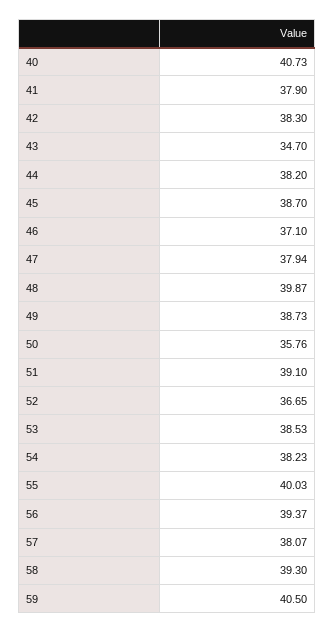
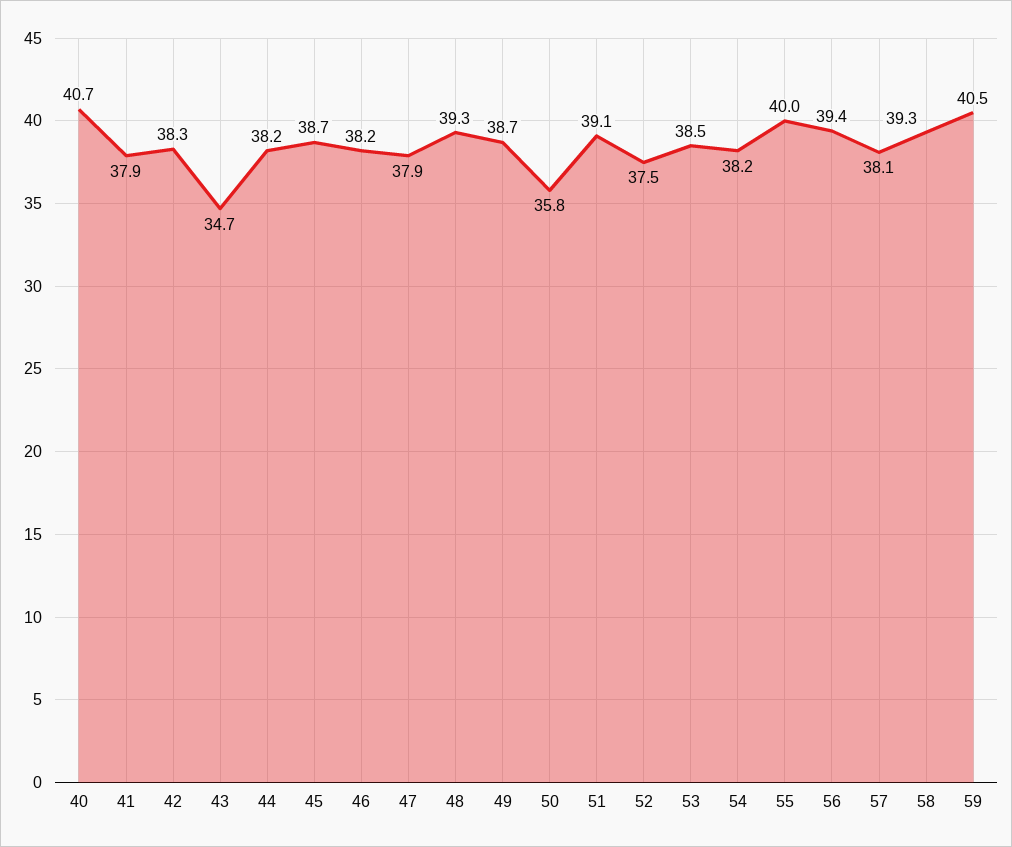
46: 37.1 -> 38.2
48: 39.87 -> 39.3
52: 36.65 -> 37.5

